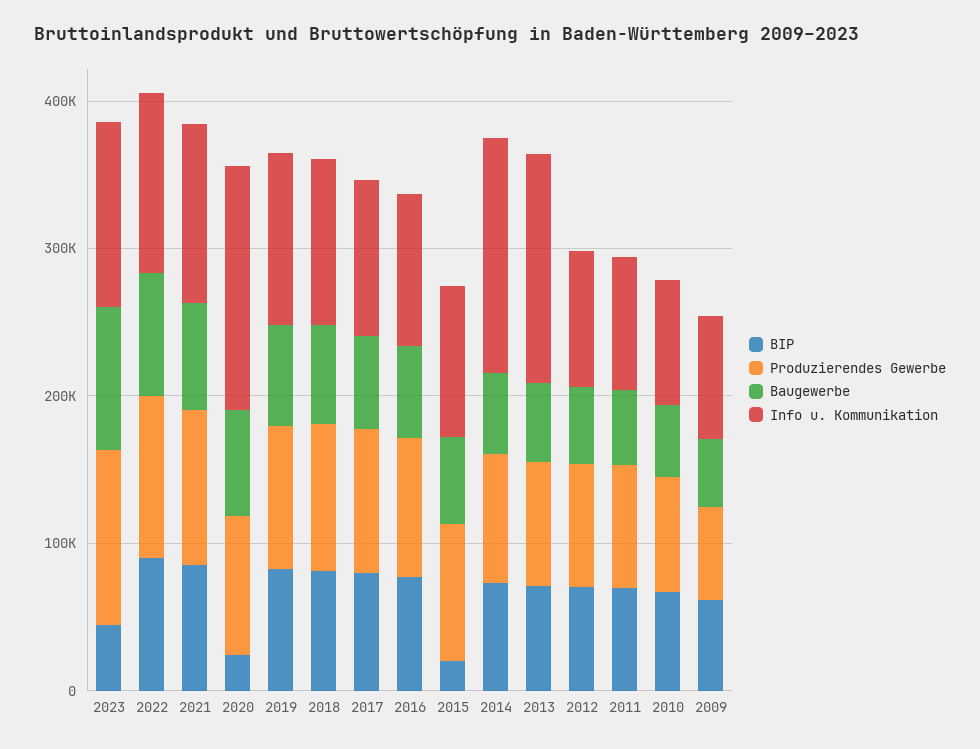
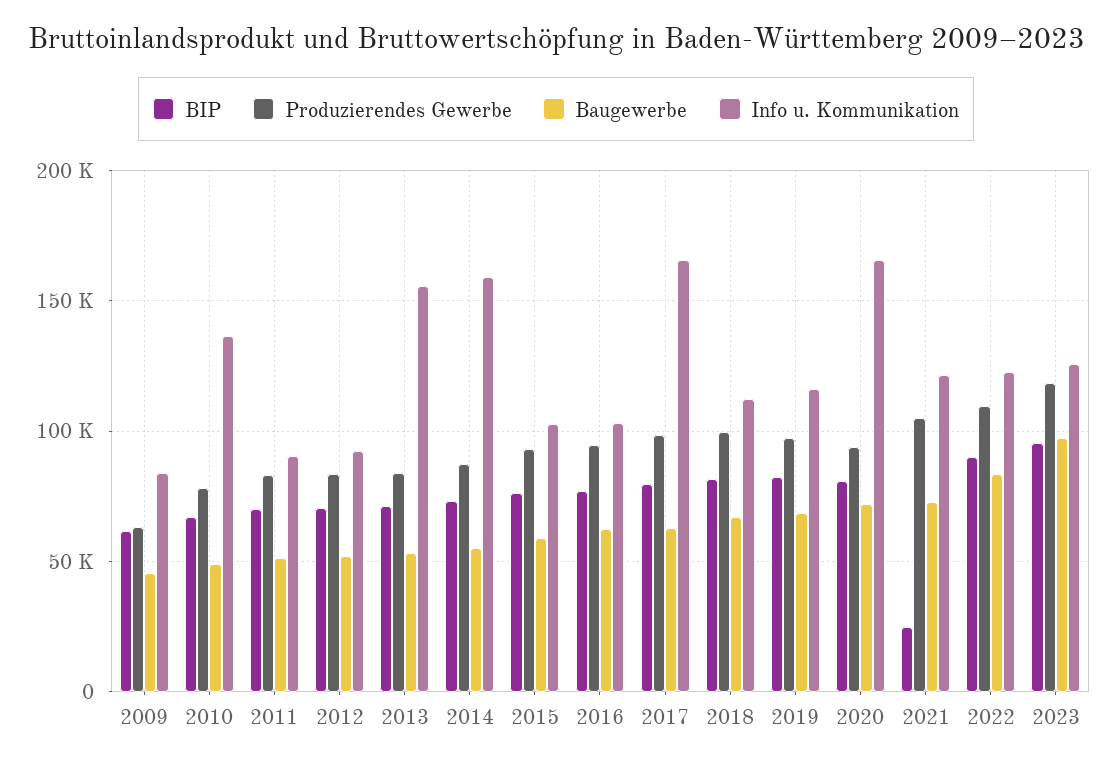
BIP, 2023: 40000 -> 95000
BIP, 2021: 80000 -> 25000
BIP, 2020: 20000 -> 80000
Info u. Kommunikation, 2017: 100000 -> 165000
BIP, 2015: 20000 -> 75000
Info u. Kommunikation, 2010: 80000 -> 135000

